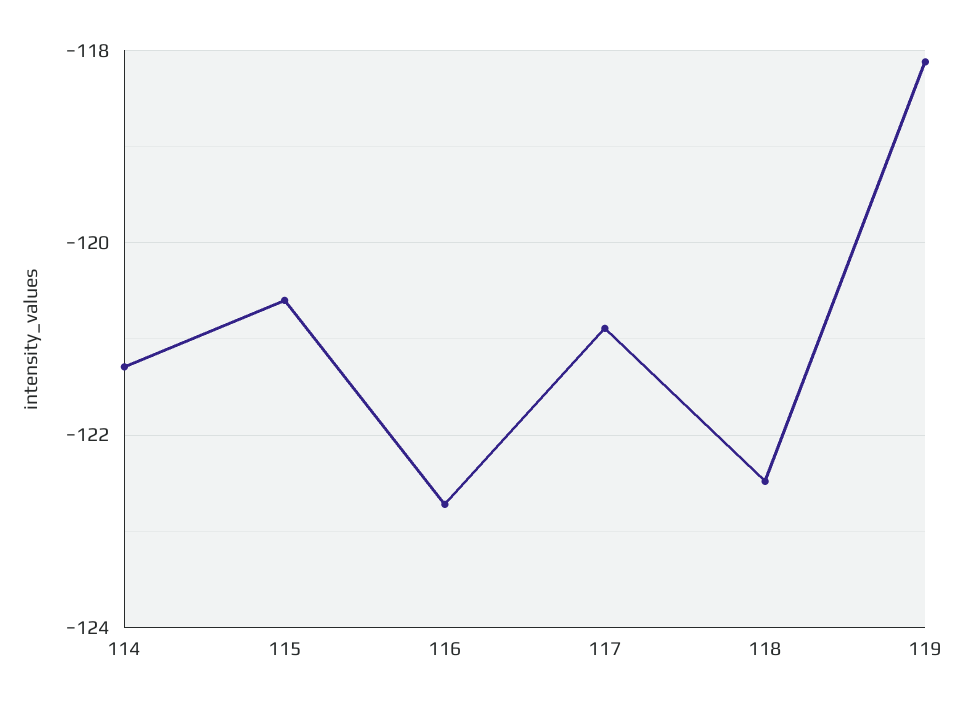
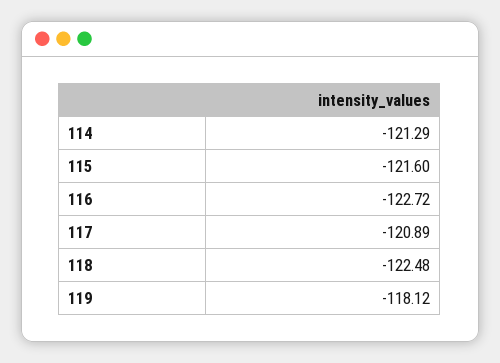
115: -120.6 -> -121.6

